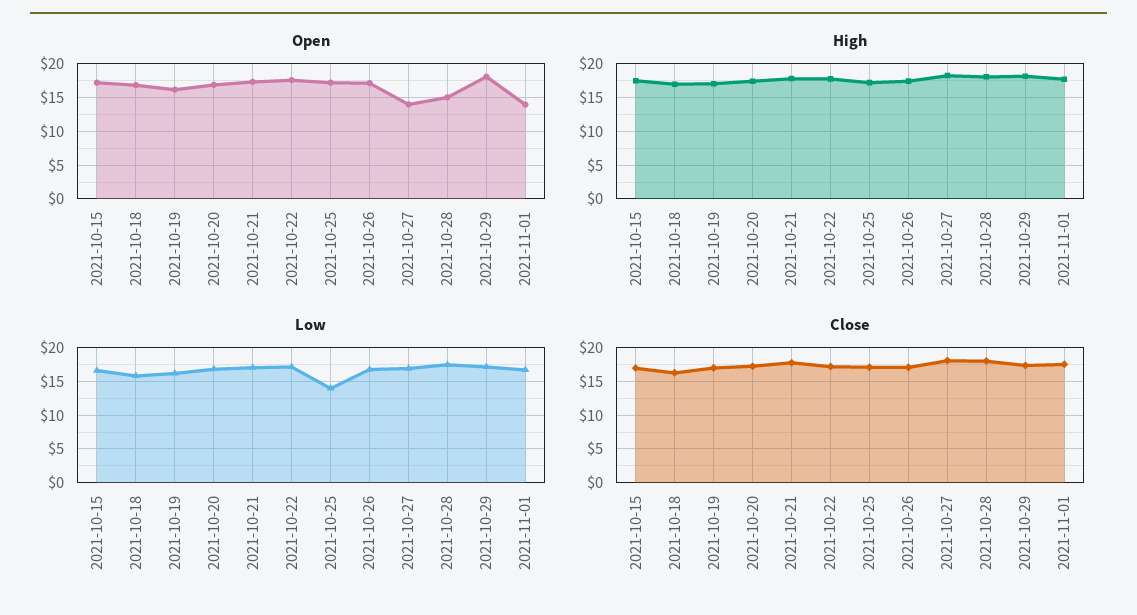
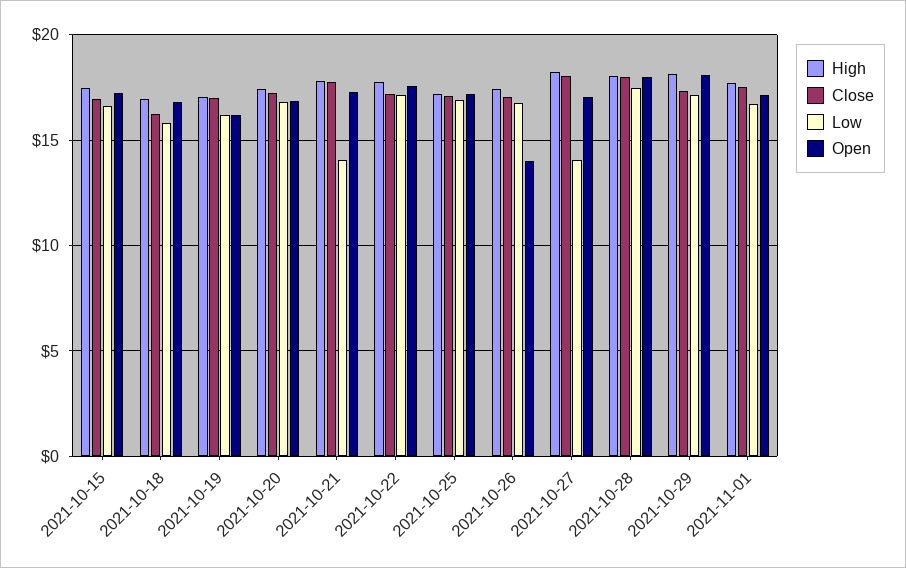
Open, 2021-10-26: 17 -> 14
Open, 2021-10-27: 14 -> 17
Open, 2021-10-28: 15 -> 18
Open, 2021-11-01: 14 -> 17
Low, 2021-10-21: 17 -> 14
Low, 2021-10-25: 14 -> 17
Low, 2021-10-27: 17 -> 14

